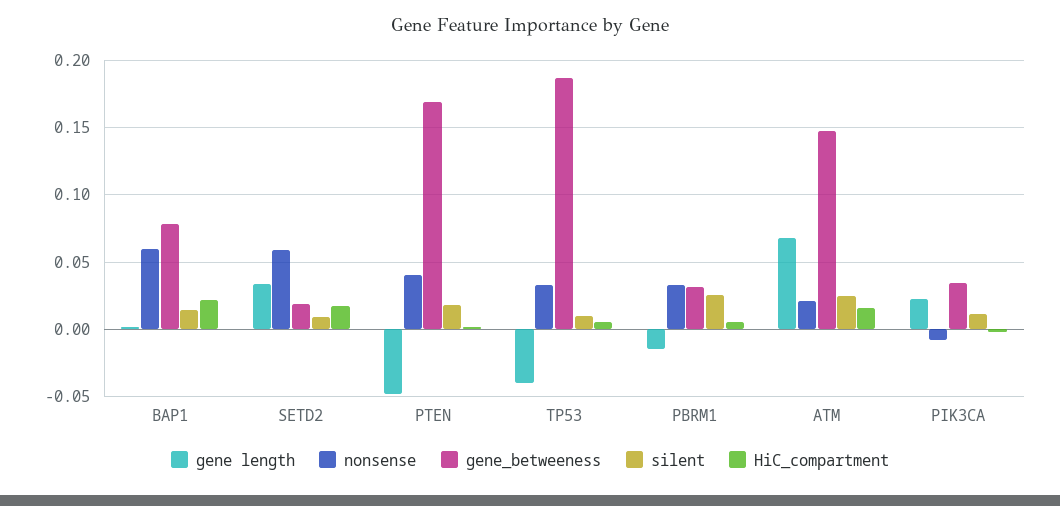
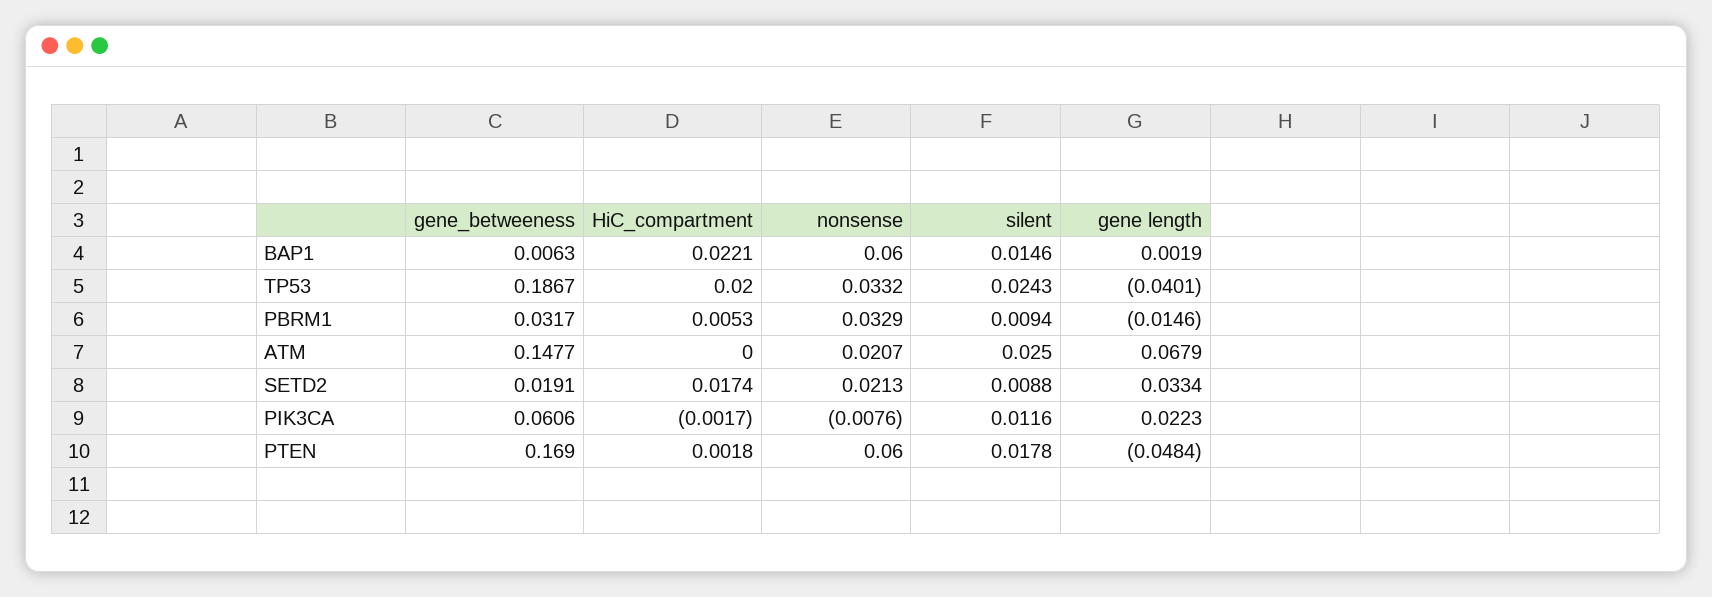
gene_betweeness, BAP1: 0.08 -> 0.0063
nonsense, SETD2: 0.06 -> 0.0213
nonsense, PTEN: 0.04 -> 0.06
silent, TP53: 0.01 -> 0.0243
HiC_compartment, TP53: 0.005 -> 0.02
silent, PBRM1: 0.025 -> 0.0094
HiC_compartment, ATM: 0.015 -> 0
gene_betweeness, PIK3CA: 0.035 -> 0.0606

